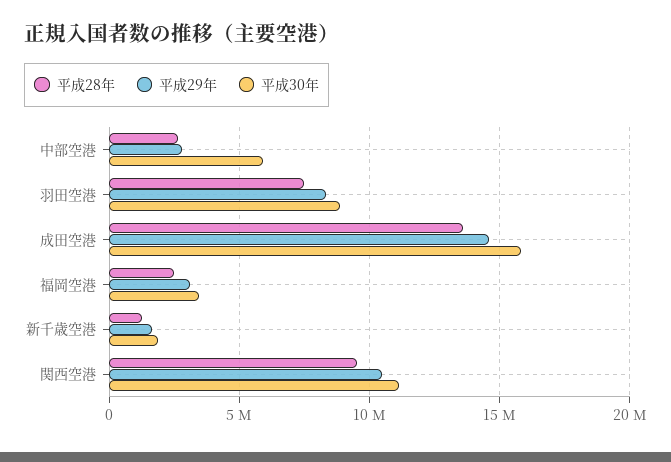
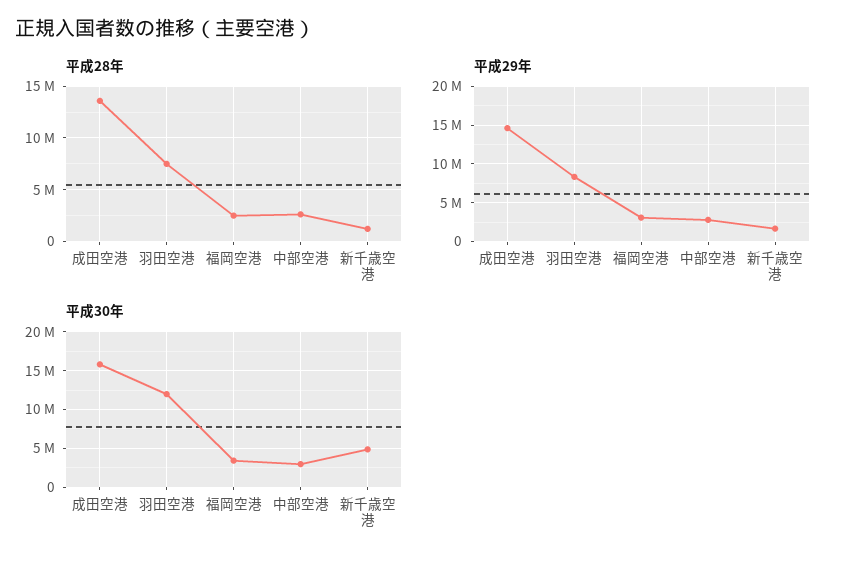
平成30年, 中部空港: 6000000 -> 3000000
平成30年, 羽田空港: 9000000 -> 12000000
平成30年, 新千歳空港: 2000000 -> 5000000
平成28年, 関西空港: 9500000 -> none
平成29年, 関西空港: 10500000 -> none
平成30年, 関西空港: 11000000 -> none

